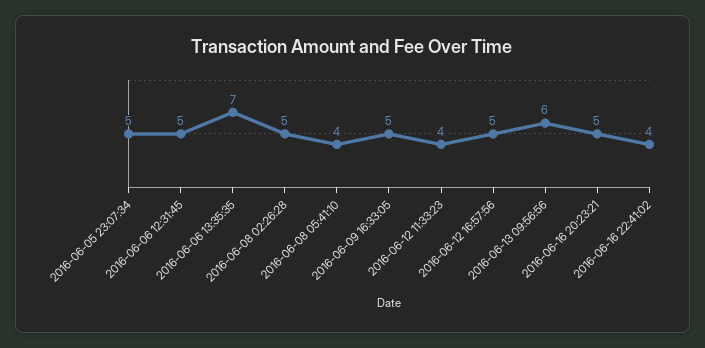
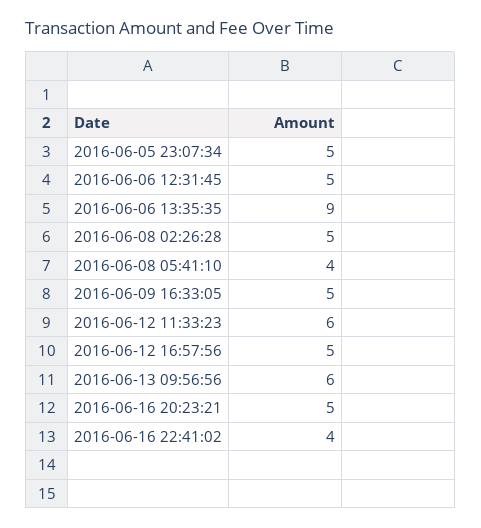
2016-06-06 13:35:35: 7 -> 9
2016-06-12 11:33:23: 4 -> 6

